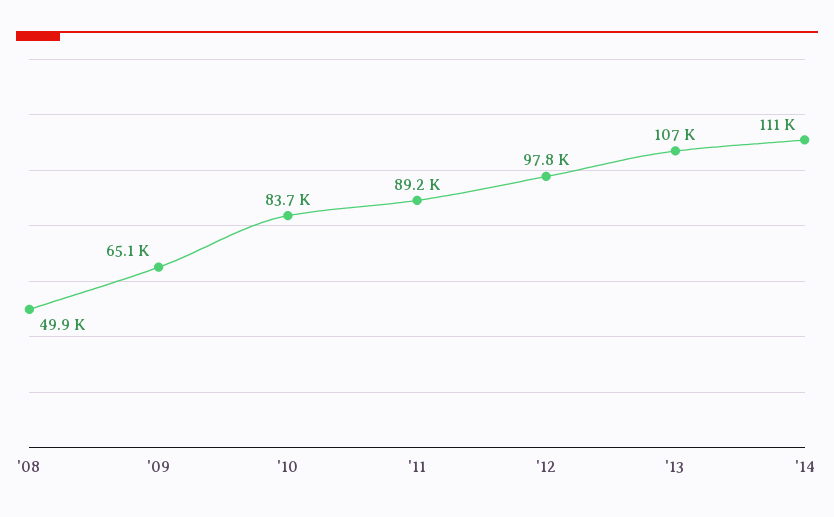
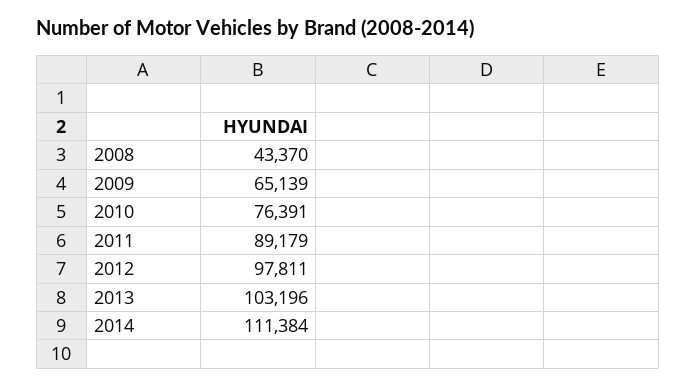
'08: 49900 -> 43370
'10: 83700 -> 76391
'13: 107000 -> 103196

